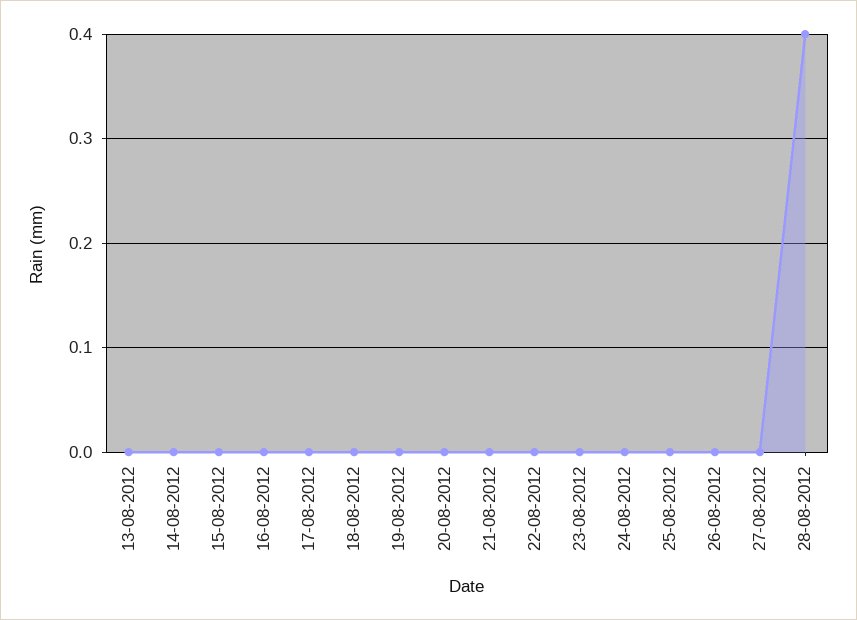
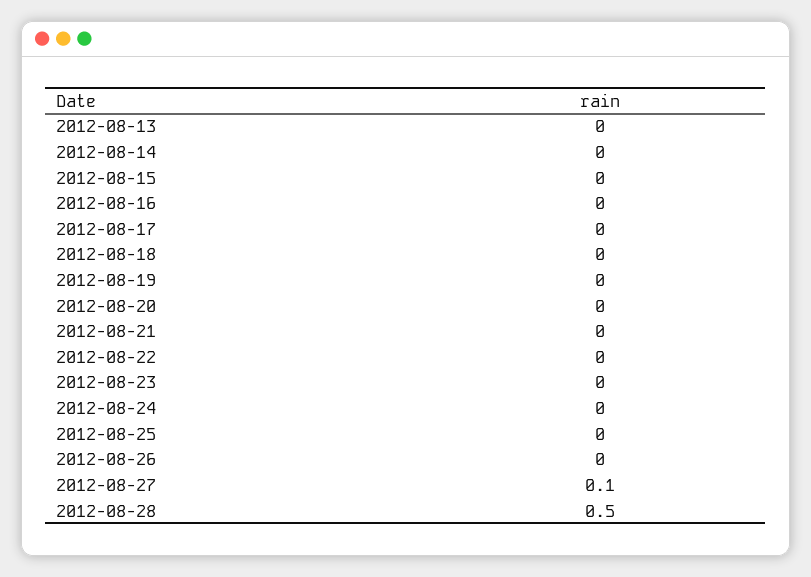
27-08-2012: 0 -> 0.1
28-08-2012: 0.4 -> 0.5

